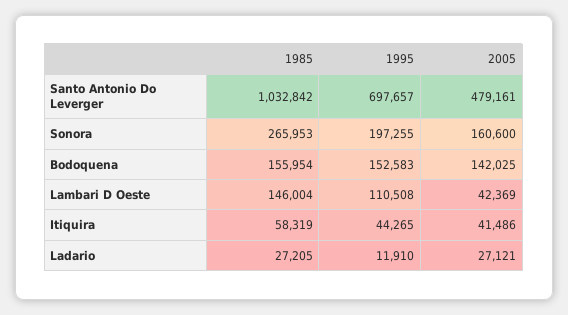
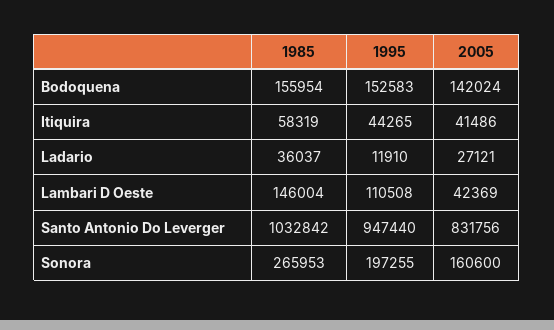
1995, Santo Antonio Do Leverger: 697657 -> 947440
2005, Santo Antonio Do Leverger: 479161 -> 831756
2005, Bodoquena: 142025 -> 142024
1985, Ladario: 27205 -> 36037

